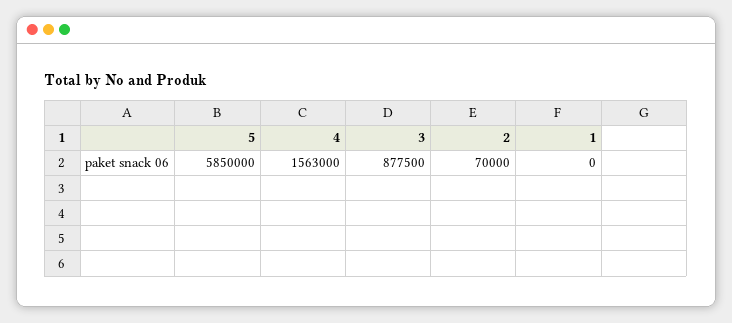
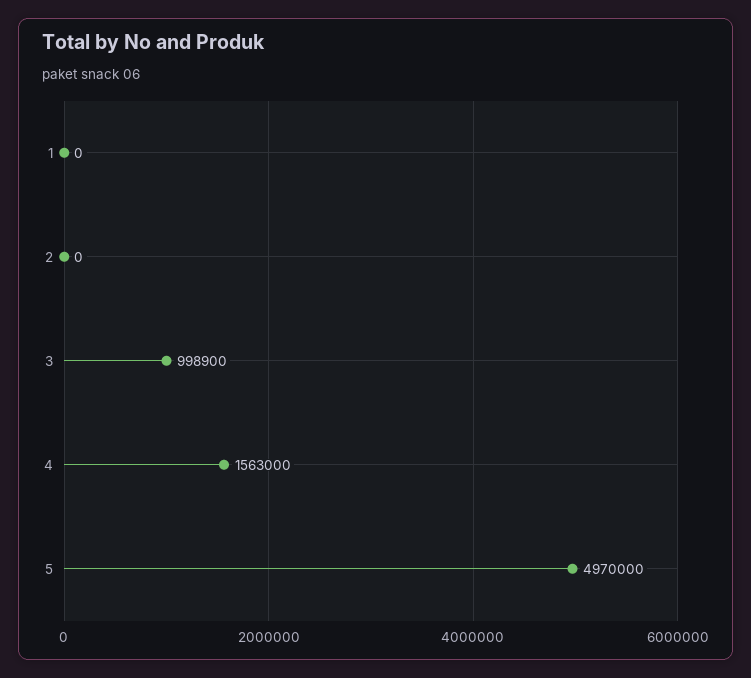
5: 5850000 -> 4970000
3: 877500 -> 998900
2: 70000 -> 0

